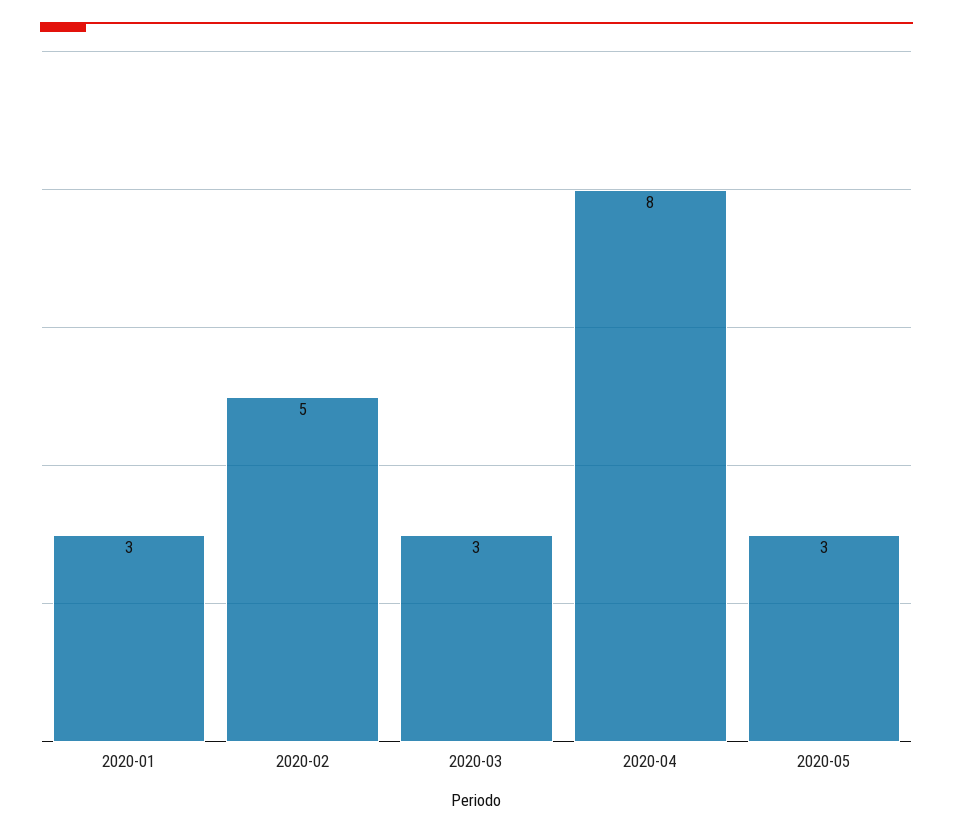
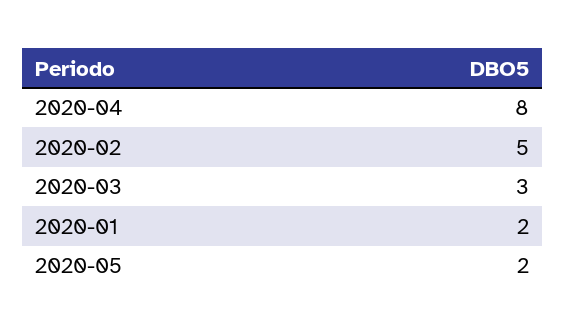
2020-01: 3 -> 2
2020-05: 3 -> 2

